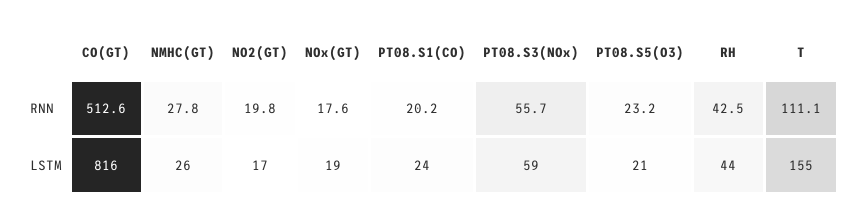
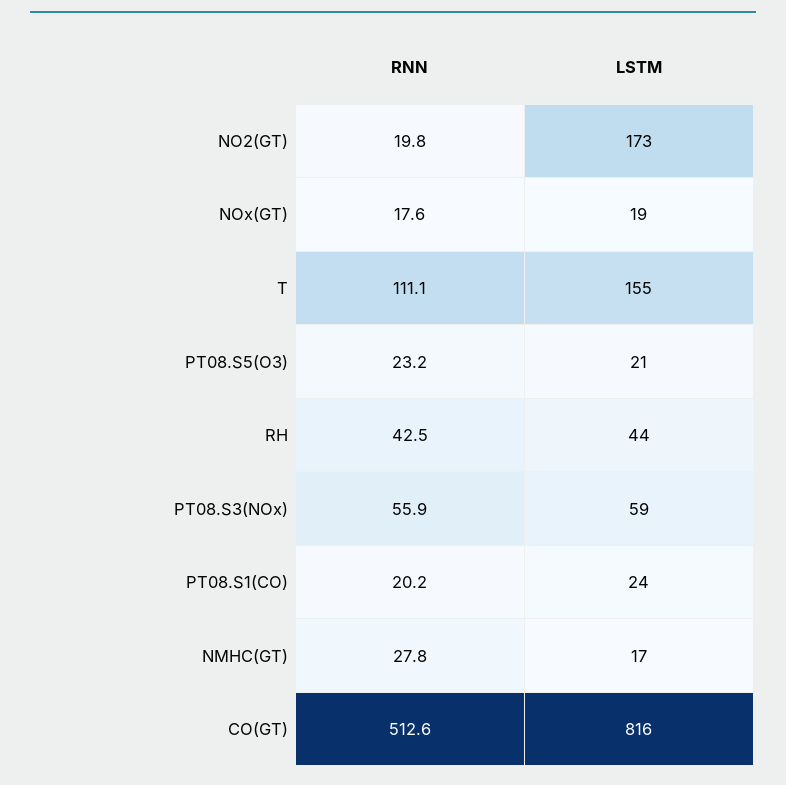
PT08.S3(NOx), RNN: 55.7 -> 55.9
NMHC(GT), LSTM: 26 -> 17
NO2(GT), LSTM: 17 -> 173

